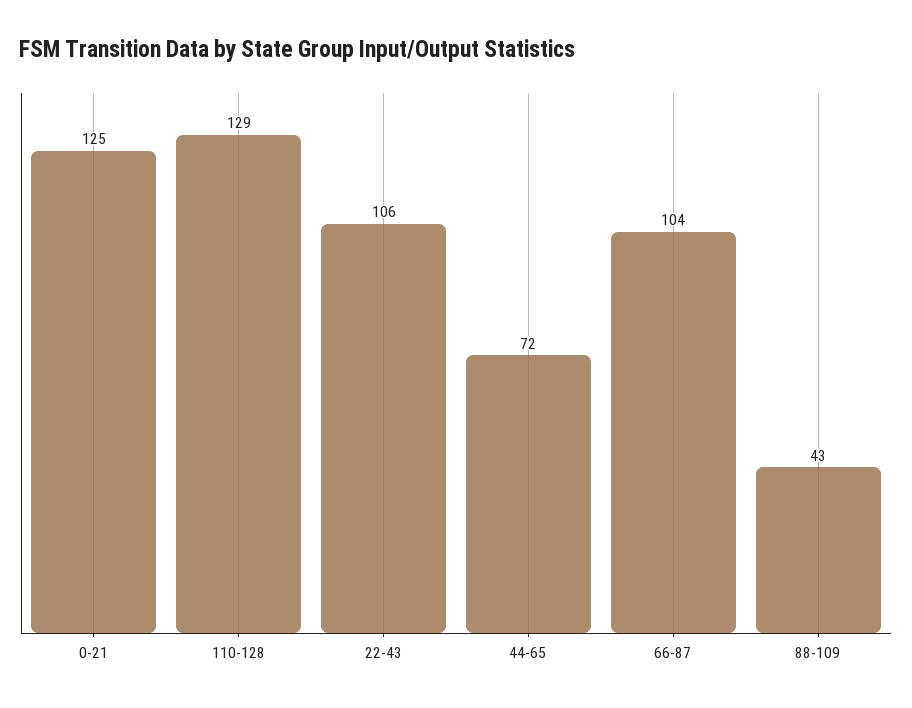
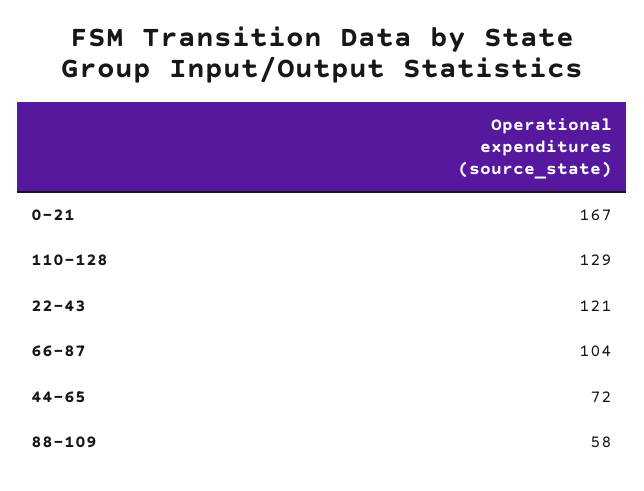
0-21: 125 -> 167
22-43: 106 -> 121
88-109: 43 -> 58

